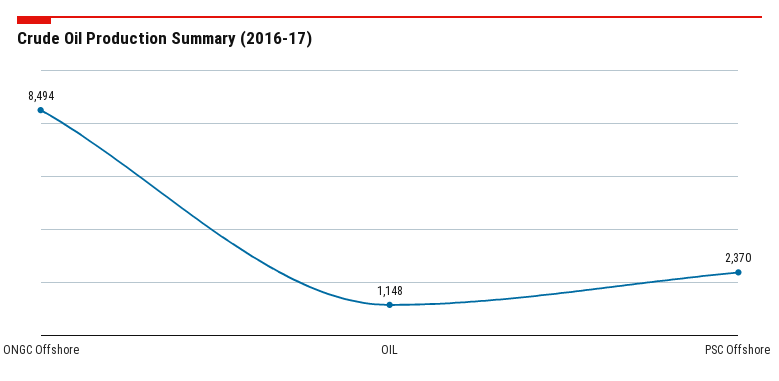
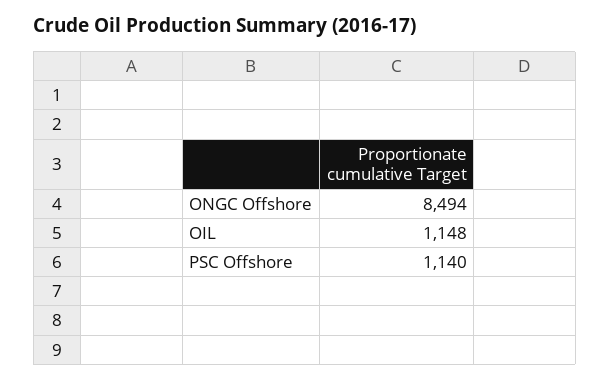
PSC Offshore: 2370 -> 1140

